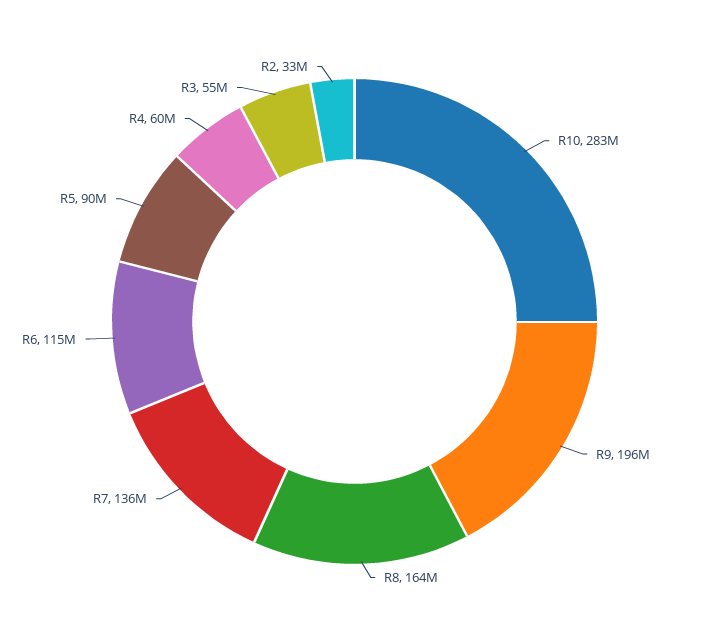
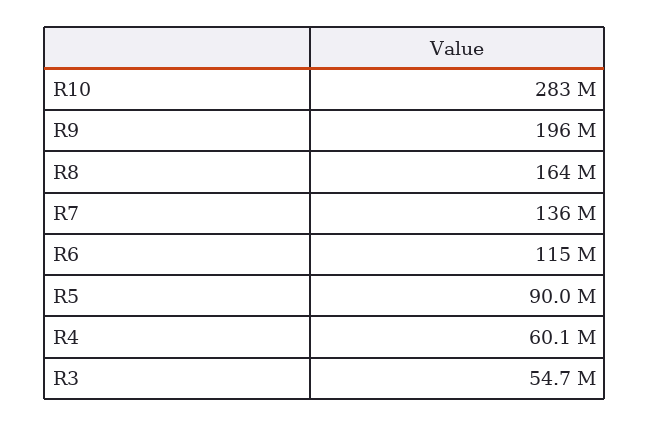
R2: 33000000 -> none

